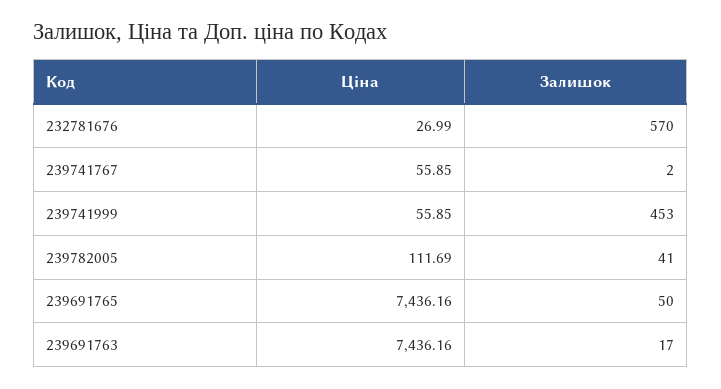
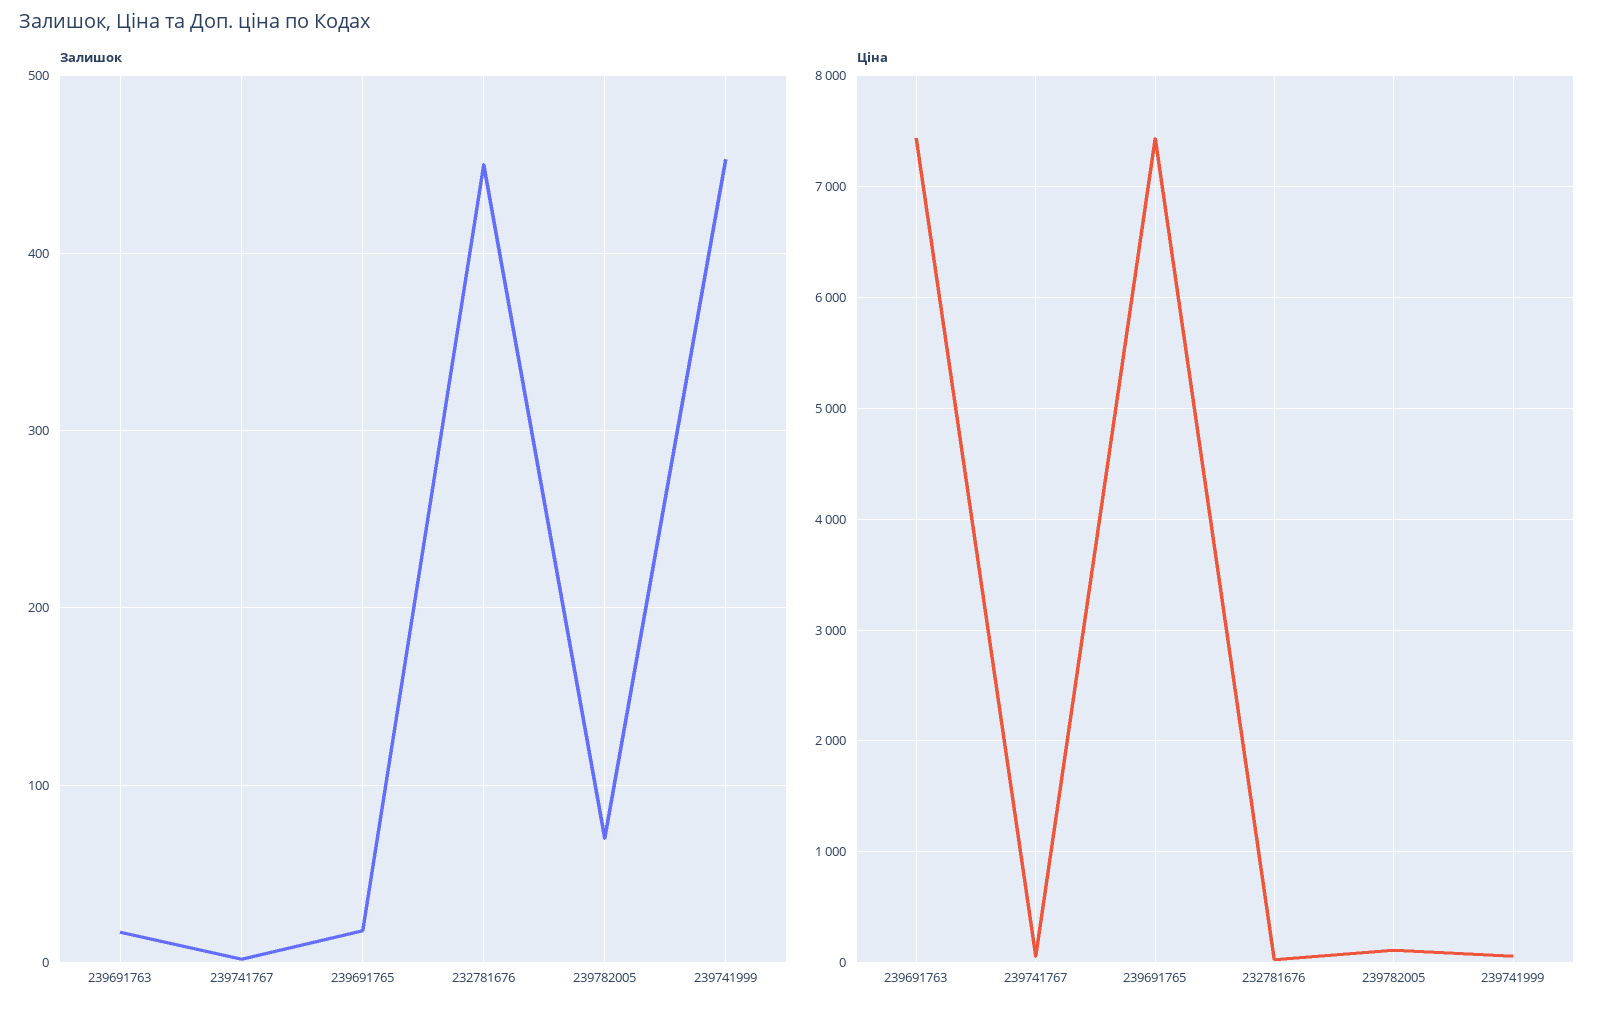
Залишок, 232781676: 570 -> 450
Залишок, 239782005: 41 -> 70
Залишок, 239691765: 50 -> 20

